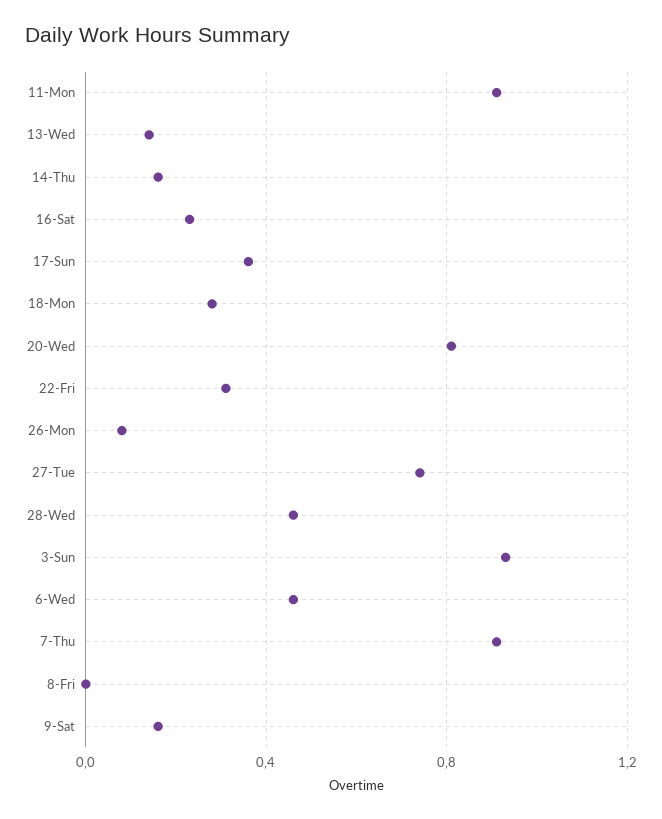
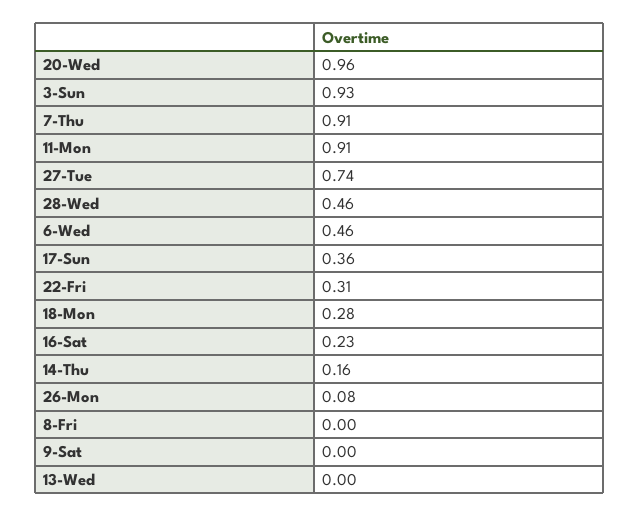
13-Wed: 0.15 -> 0
20-Wed: 0.8 -> 0.96
9-Sat: 0.15 -> 0

